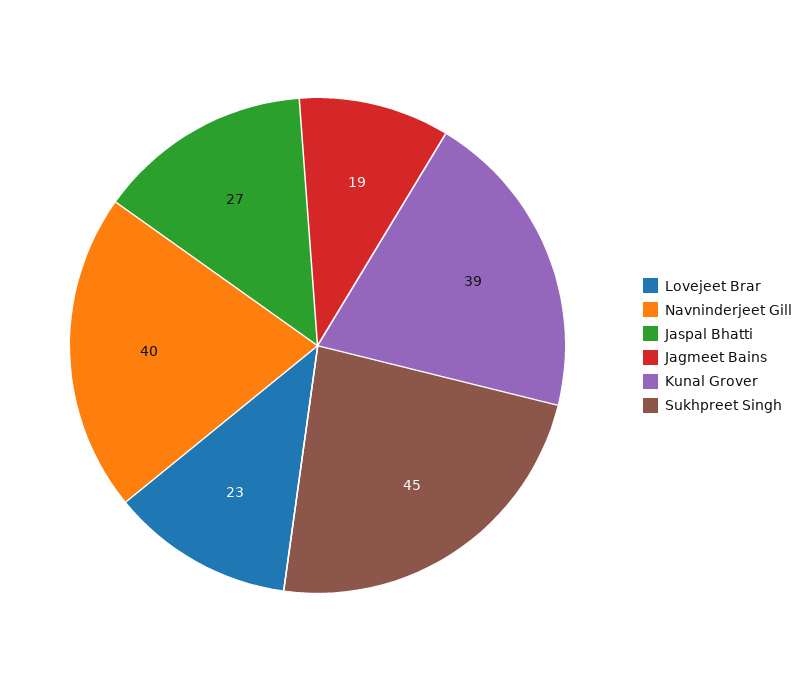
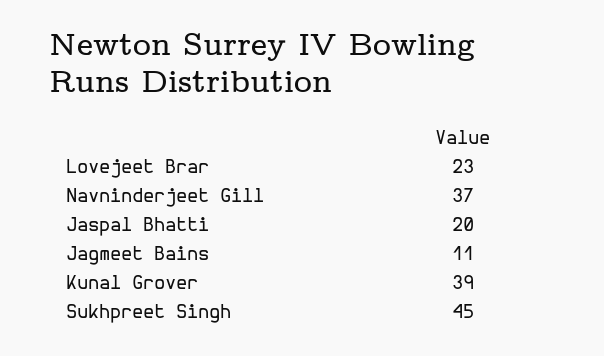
Navninderjeet Gill: 40 -> 37
Jaspal Bhatti: 27 -> 20
Jagmeet Bains: 19 -> 11

